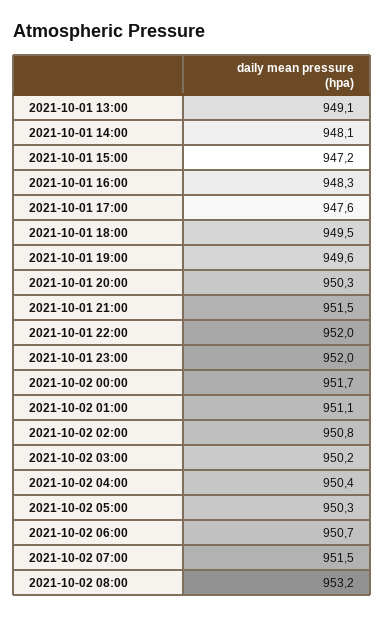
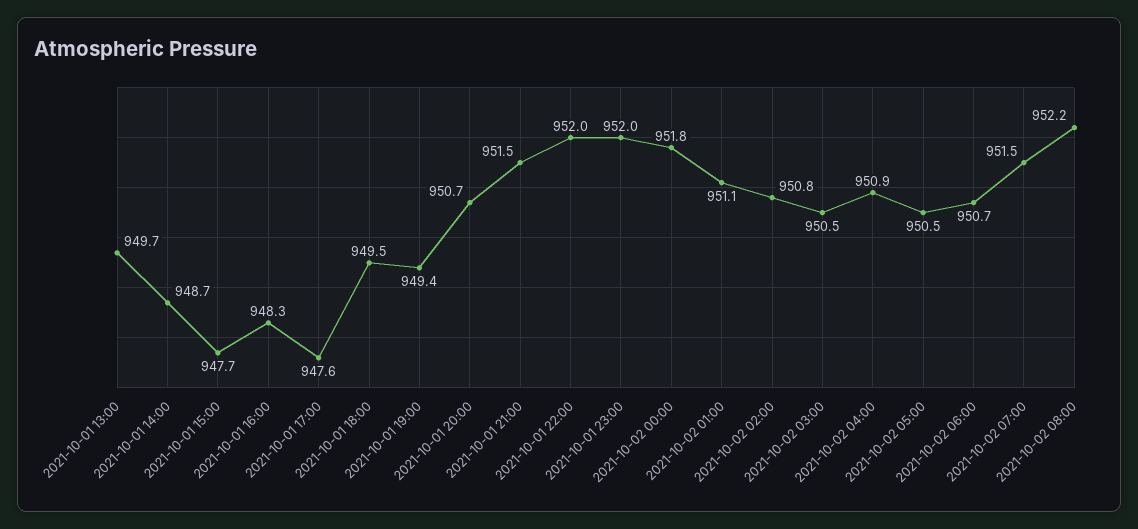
2021-10-01 13:00: 949.1 -> 949.7
2021-10-01 14:00: 948.1 -> 948.7
2021-10-01 15:00: 947.2 -> 947.7
2021-10-01 19:00: 949.6 -> 949.4
2021-10-01 20:00: 950.3 -> 950.7
2021-10-02 00:00: 951.7 -> 951.8
2021-10-02 03:00: 950.2 -> 950.5
2021-10-02 04:00: 950.4 -> 950.9
2021-10-02 05:00: 950.3 -> 950.5
2021-10-02 08:00: 953.2 -> 952.2

